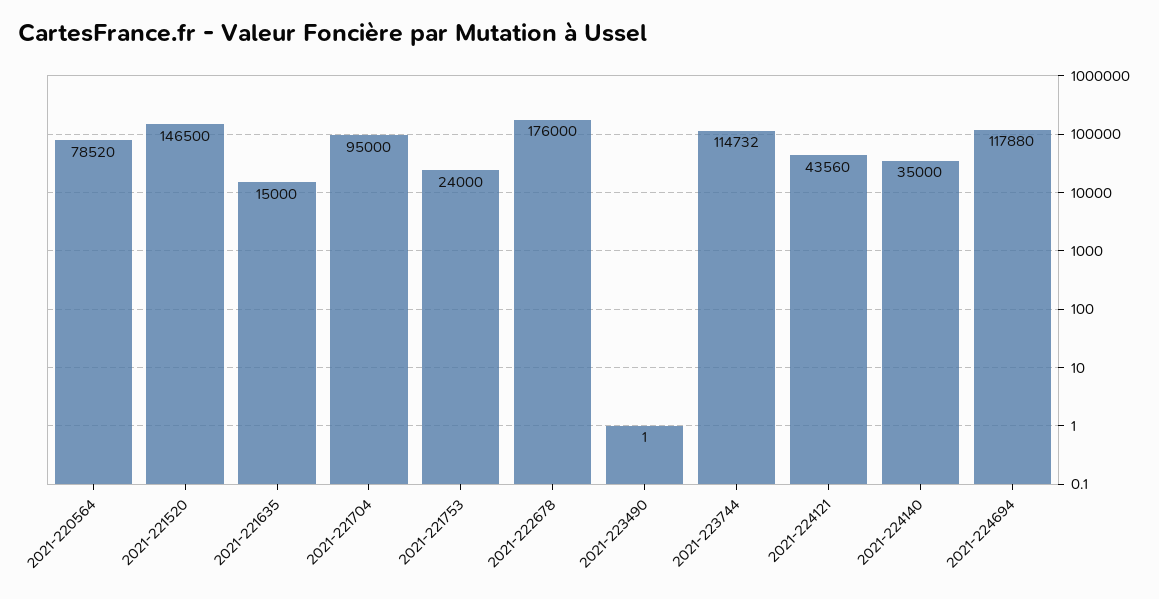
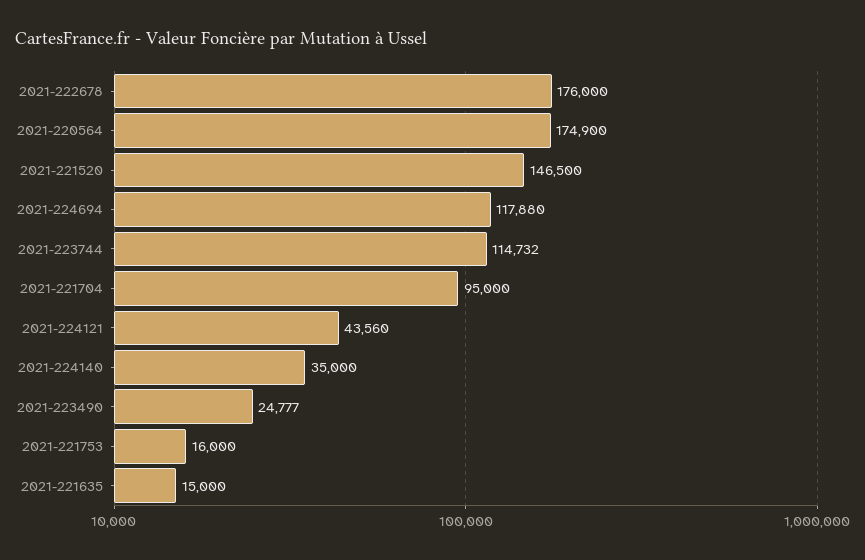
2021-220564: 78520 -> 174900
2021-221753: 24000 -> 16000
2021-223490: 1 -> 24777

